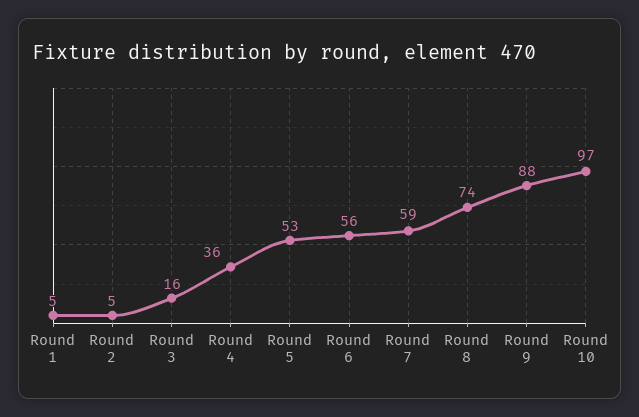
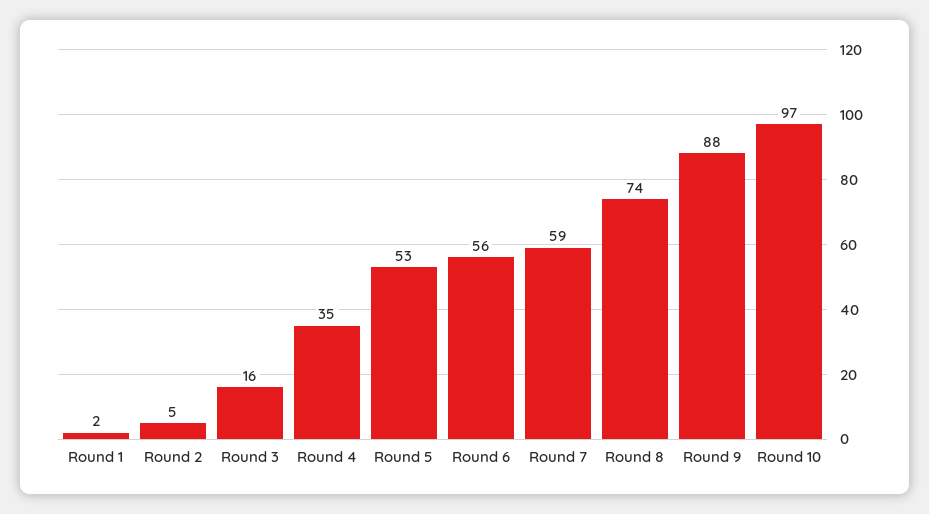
Round 1: 5 -> 2
Round 4: 36 -> 35

